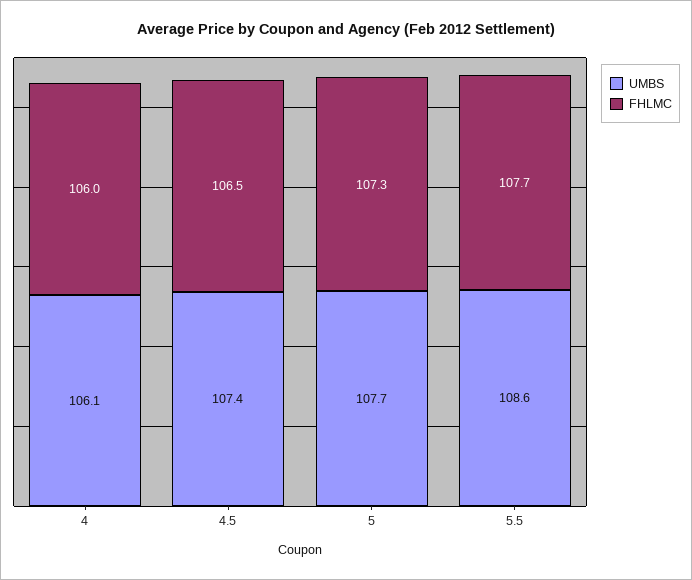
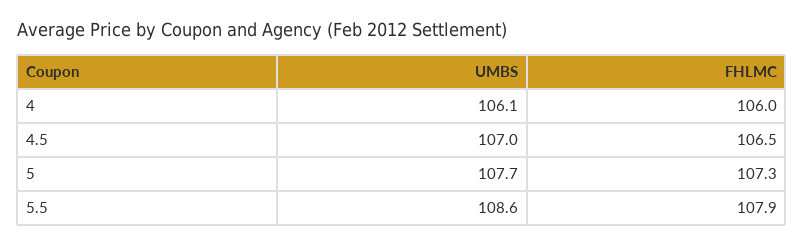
UMBS, 4.5: 107.4 -> 107
FHLMC, 5.5: 107.7 -> 107.9

